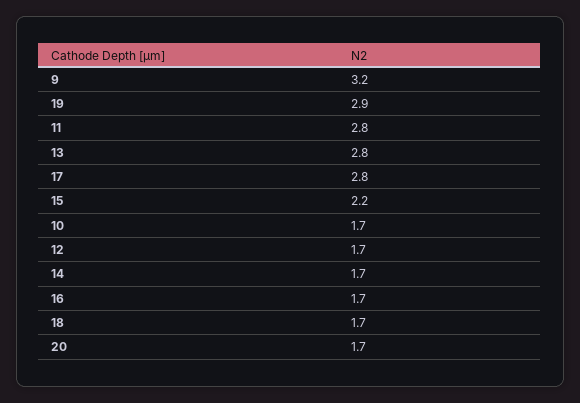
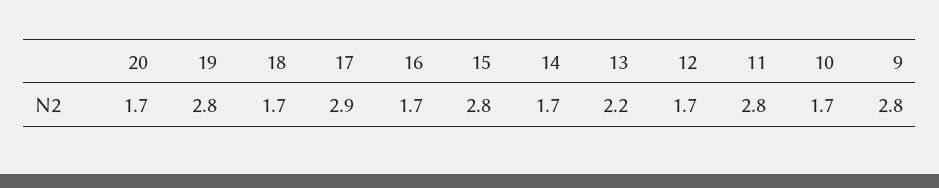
9: 3.2 -> 2.8
19: 2.9 -> 2.8
13: 2.8 -> 2.2
17: 2.8 -> 2.9
15: 2.2 -> 2.8

